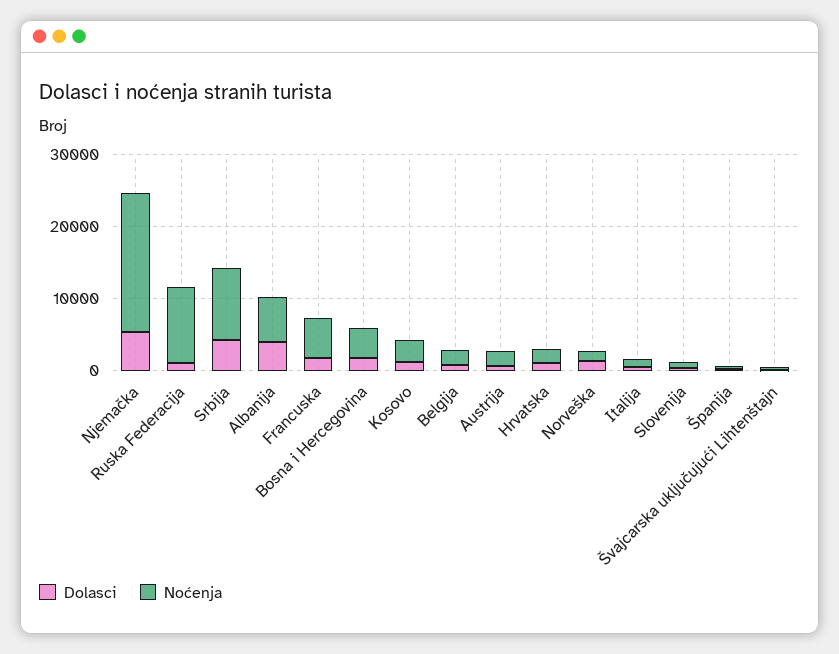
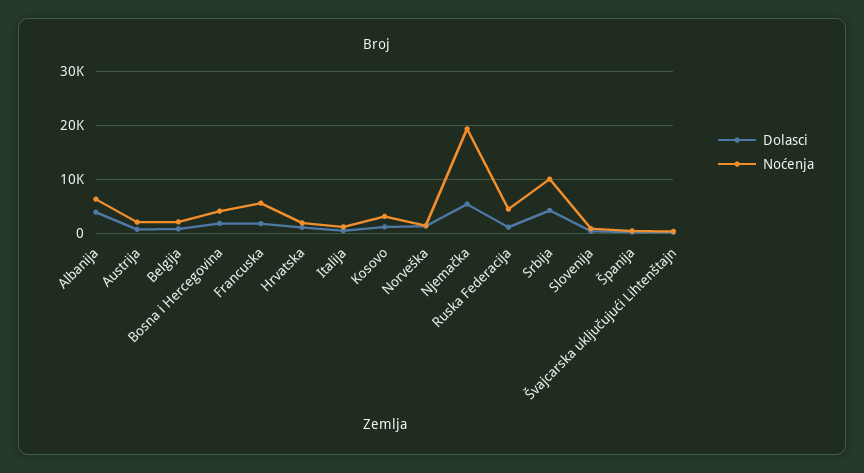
Noćenja, Ruska Federacija: 10000 -> 4000

